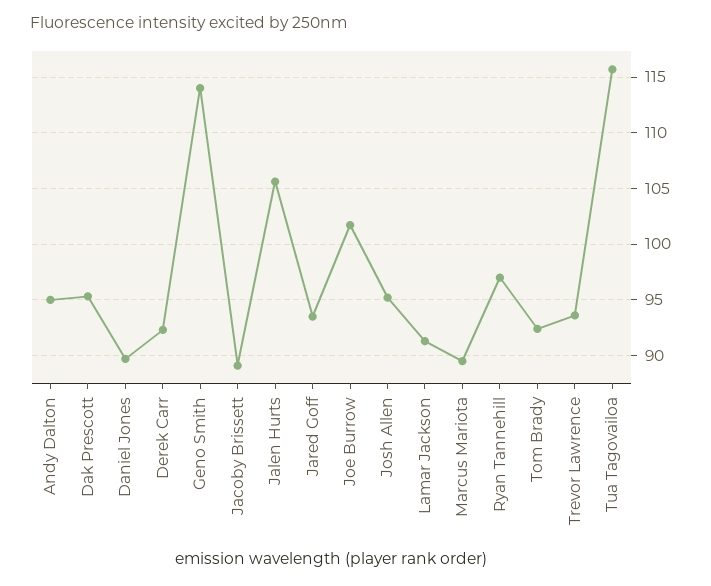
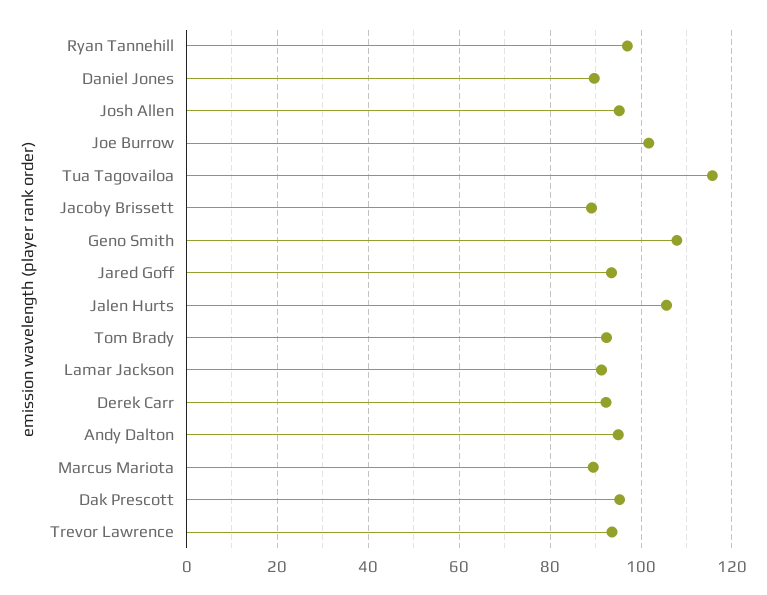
Geno Smith: 114 -> 108

